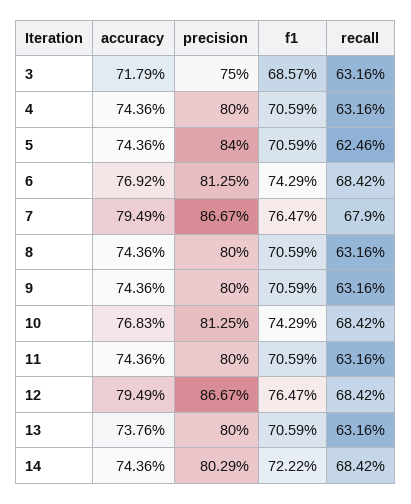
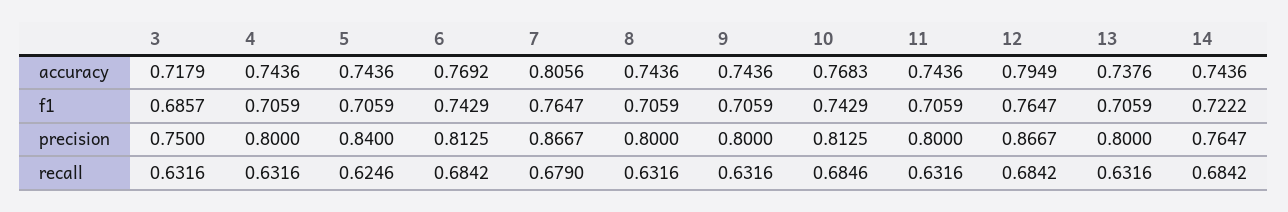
accuracy, 7: 0.7949 -> 0.8056
recall, 10: 0.6842 -> 0.6846
precision, 14: 0.8029 -> 0.7647

